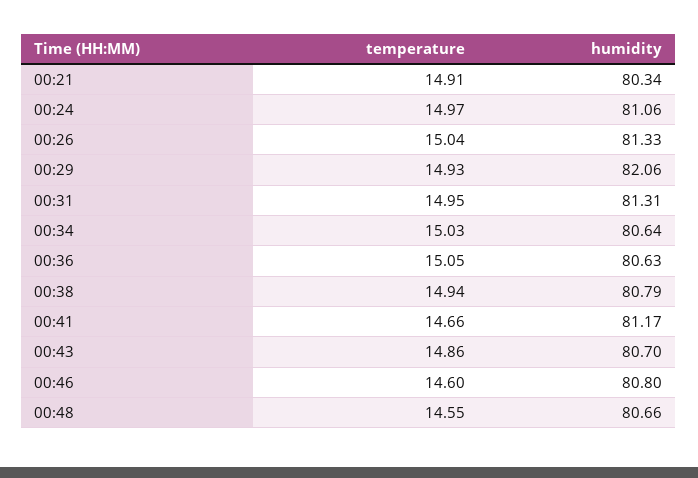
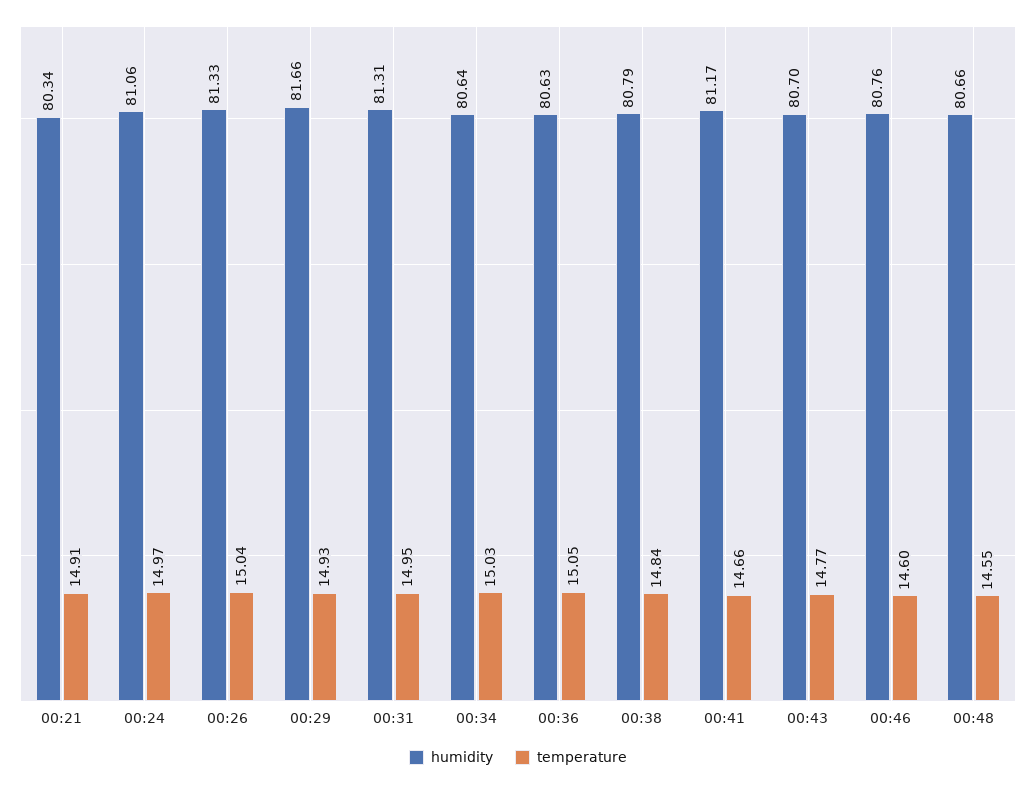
humidity, 00:29: 82.06 -> 81.66
temperature, 00:38: 14.94 -> 14.84
temperature, 00:43: 14.86 -> 14.77
humidity, 00:46: 80.8 -> 80.76

